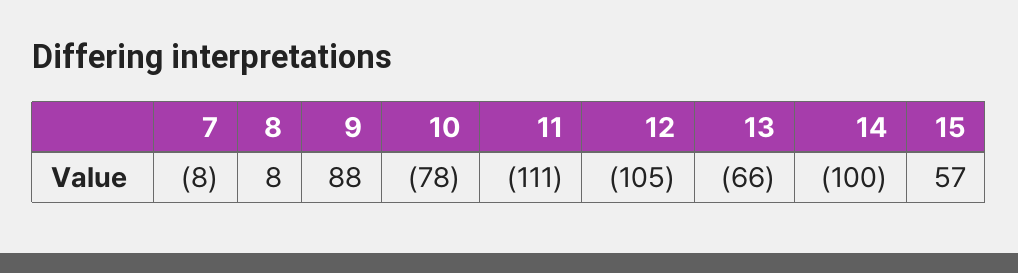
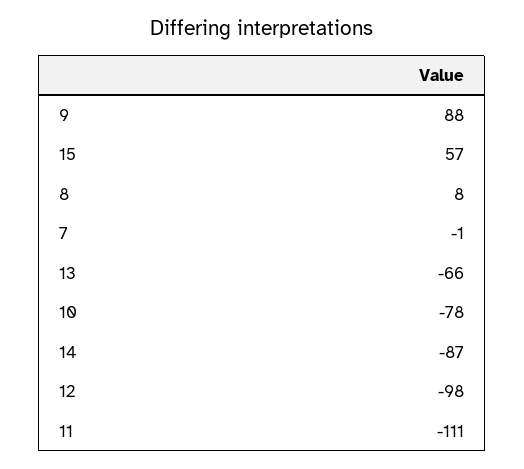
7: -8 -> -1
12: -105 -> -98
14: -100 -> -87

